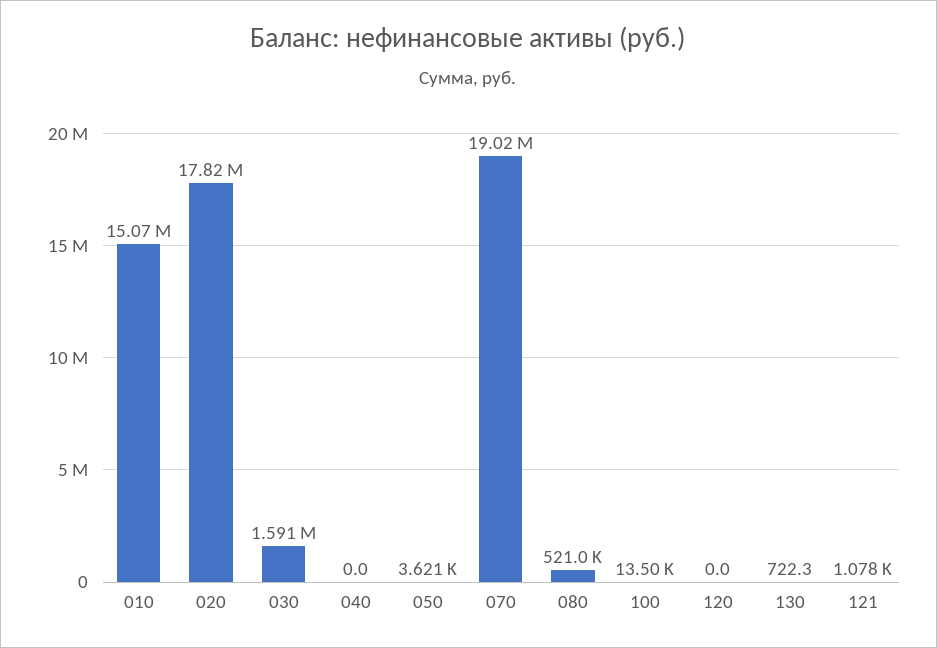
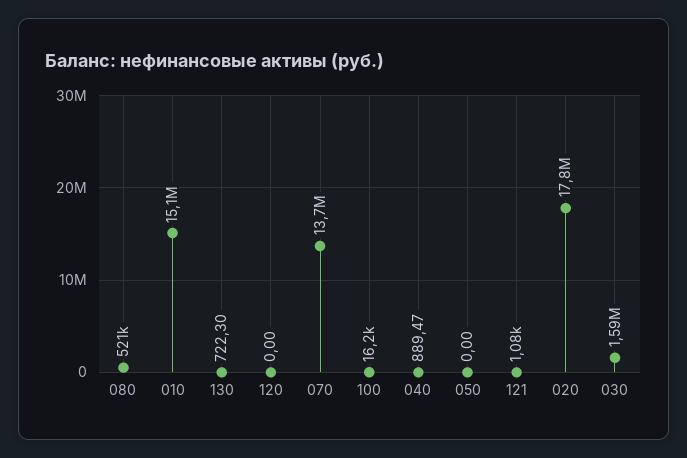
040: 0 -> 889.47
050: 3621 -> 0
070: 19020000 -> 13700000
100: 13500 -> 16200

